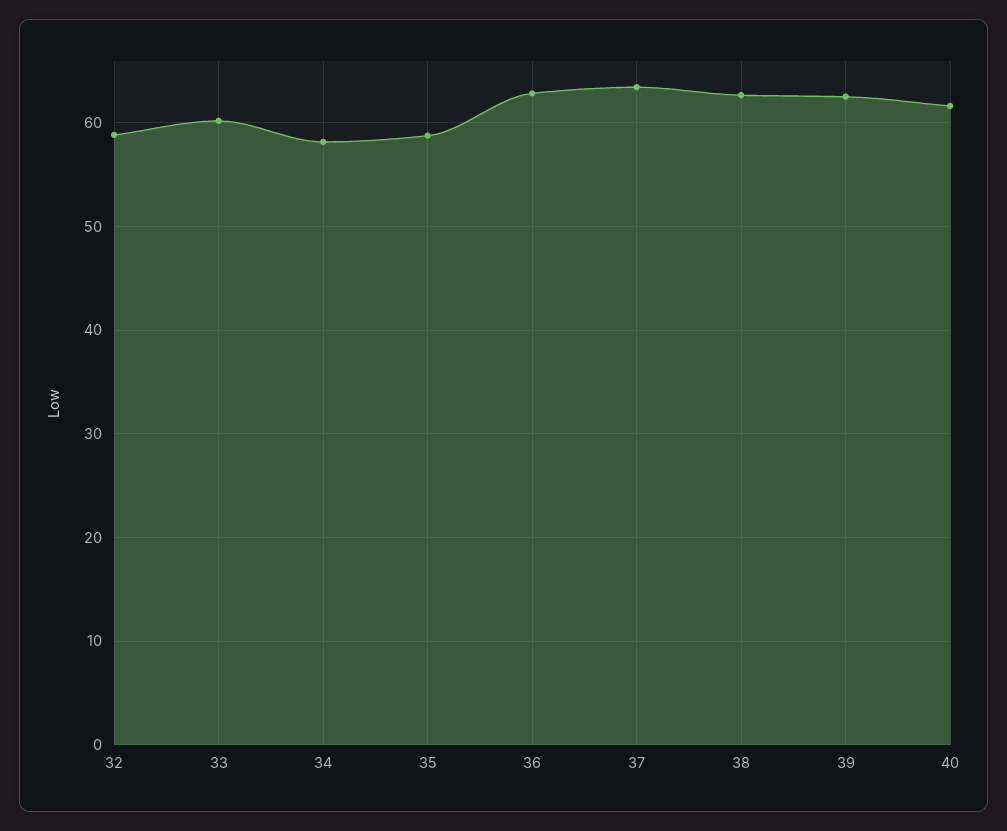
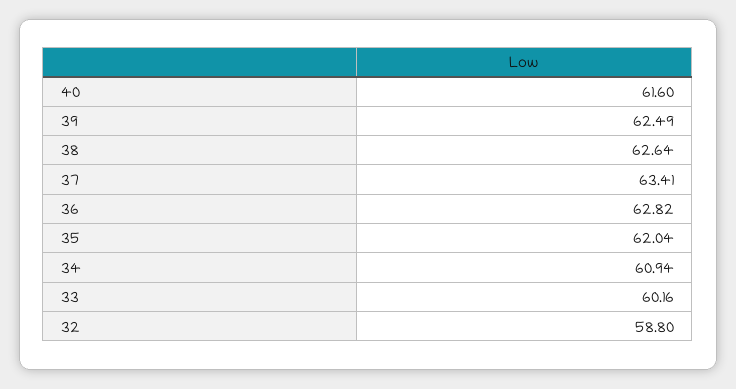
34: 58 -> 60.94
35: 59 -> 62.04

